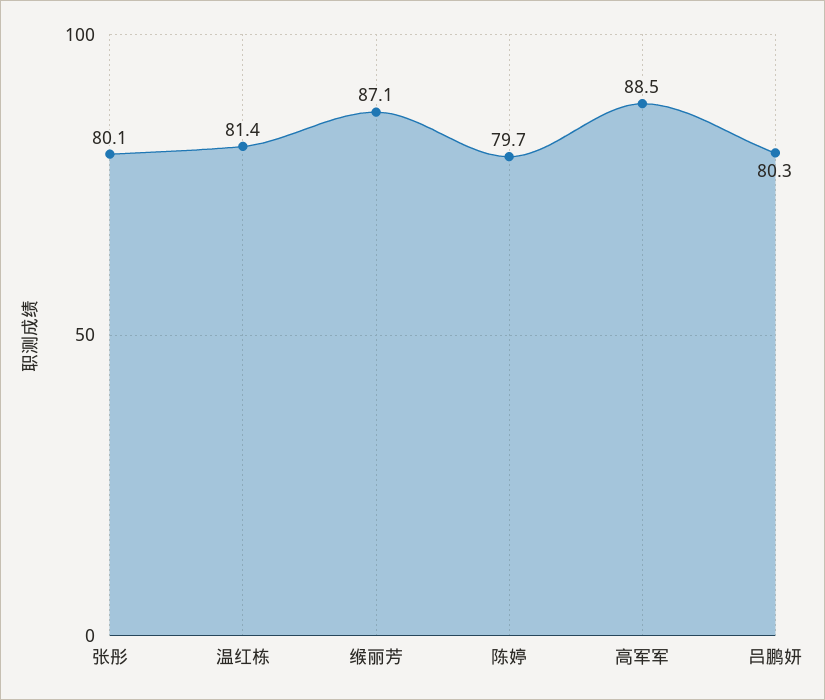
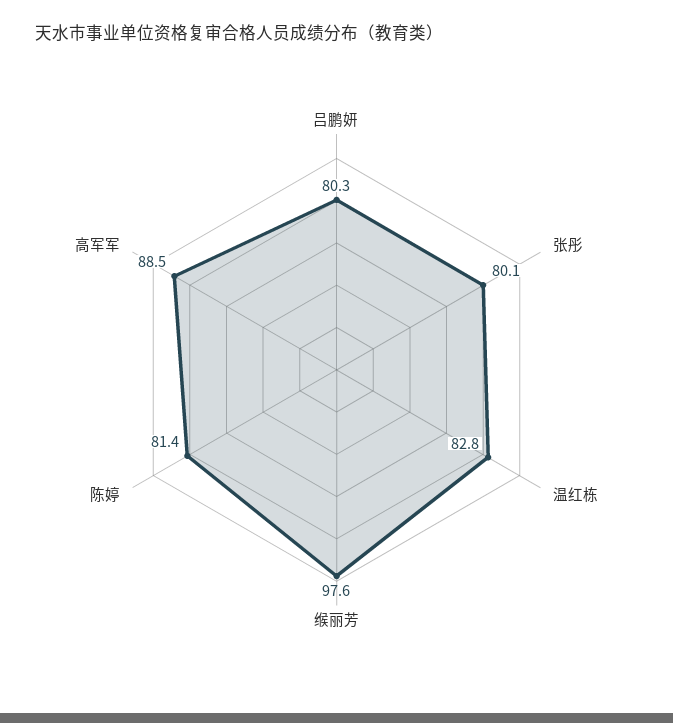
温红栋: 81.4 -> 82.8
缑丽芳: 87.1 -> 97.6
陈婷: 79.7 -> 81.4

